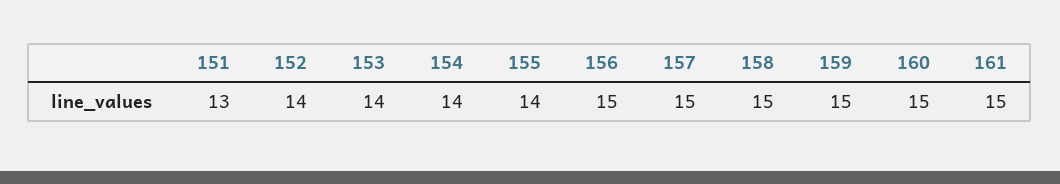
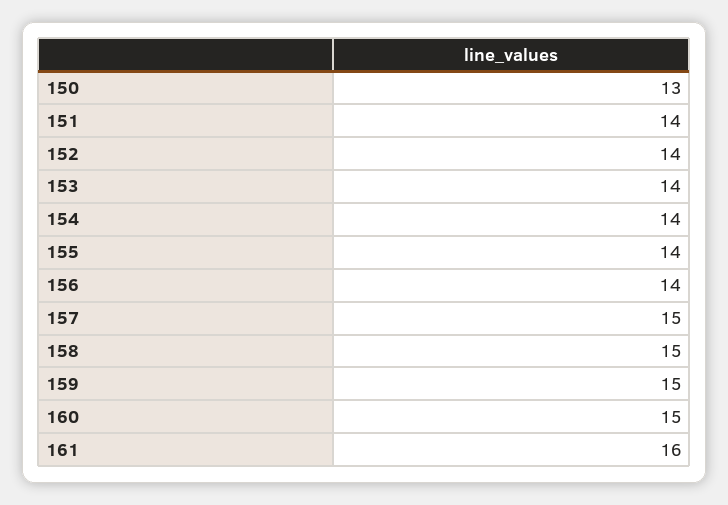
151: 13 -> 14
156: 15 -> 14
161: 15 -> 16
150: none -> 13

